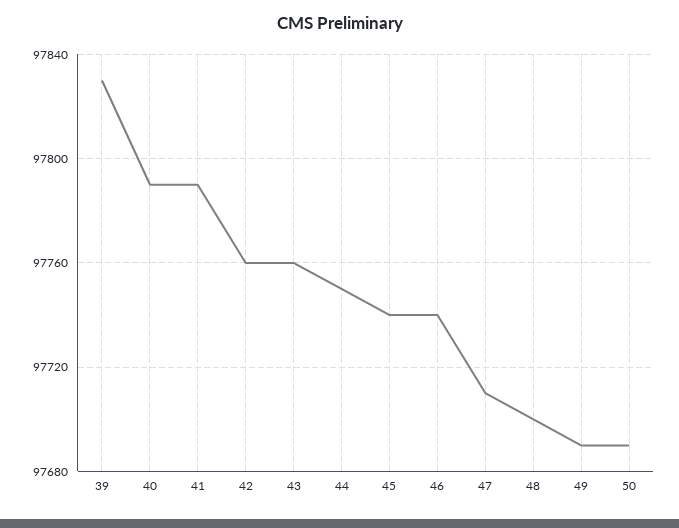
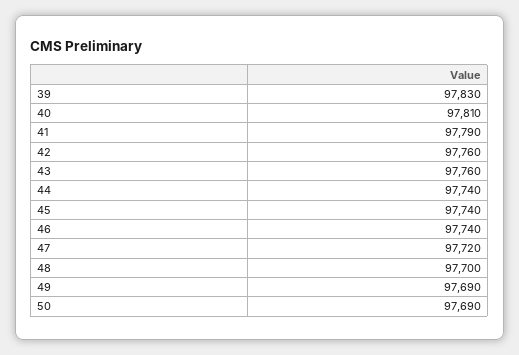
40: 97790 -> 97810
44: 97750 -> 97740
47: 97710 -> 97720

